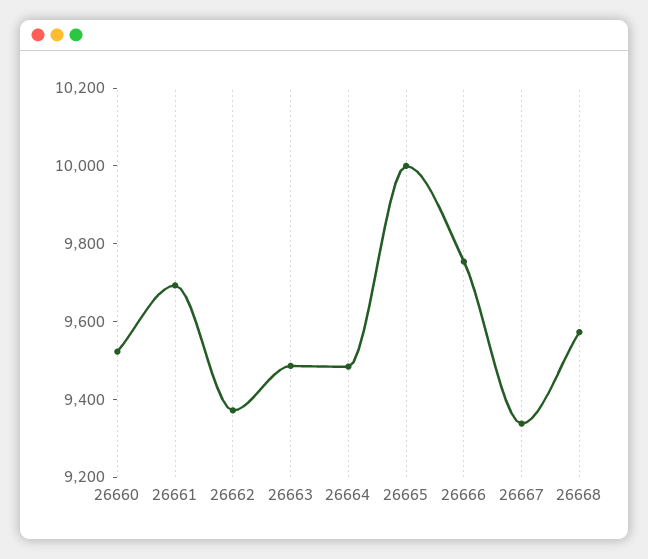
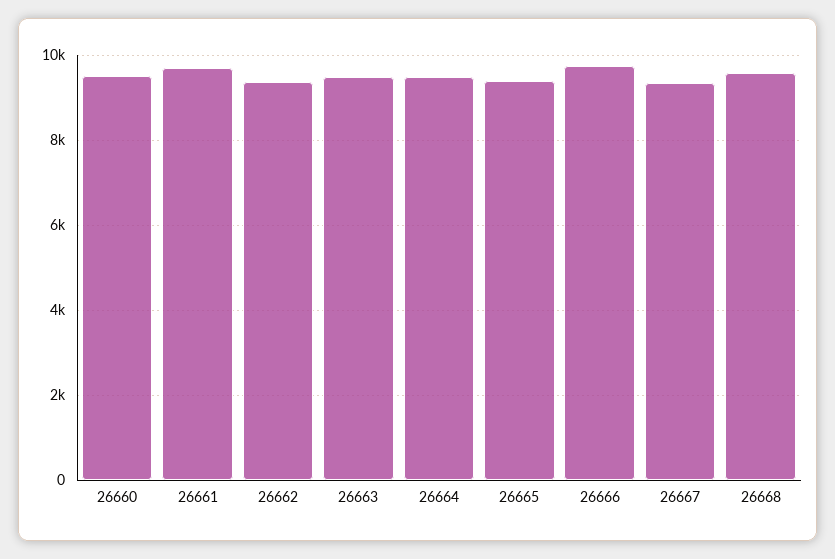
26665: 10000 -> 9400

